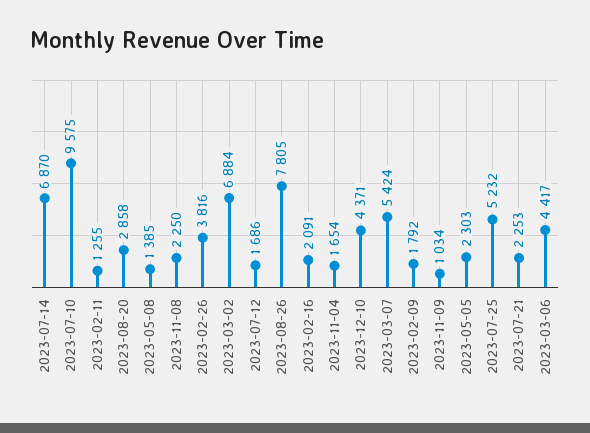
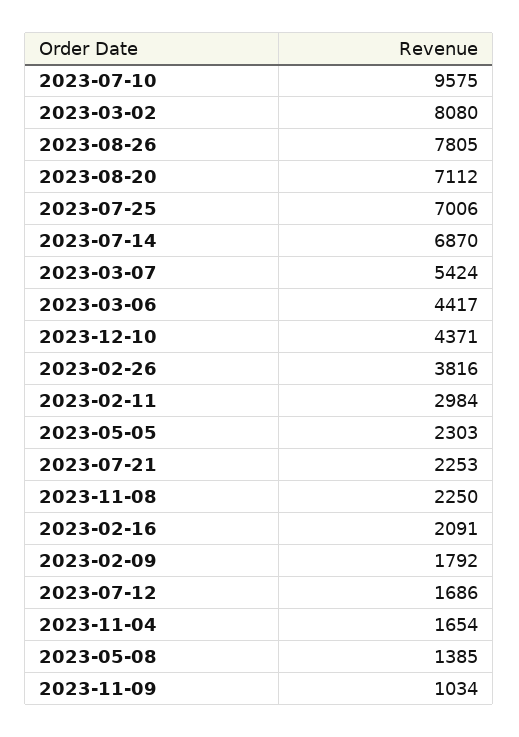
2023-02-11: 1255 -> 2984
2023-08-20: 2858 -> 7112
2023-03-02: 6884 -> 8080
2023-07-25: 5232 -> 7006

